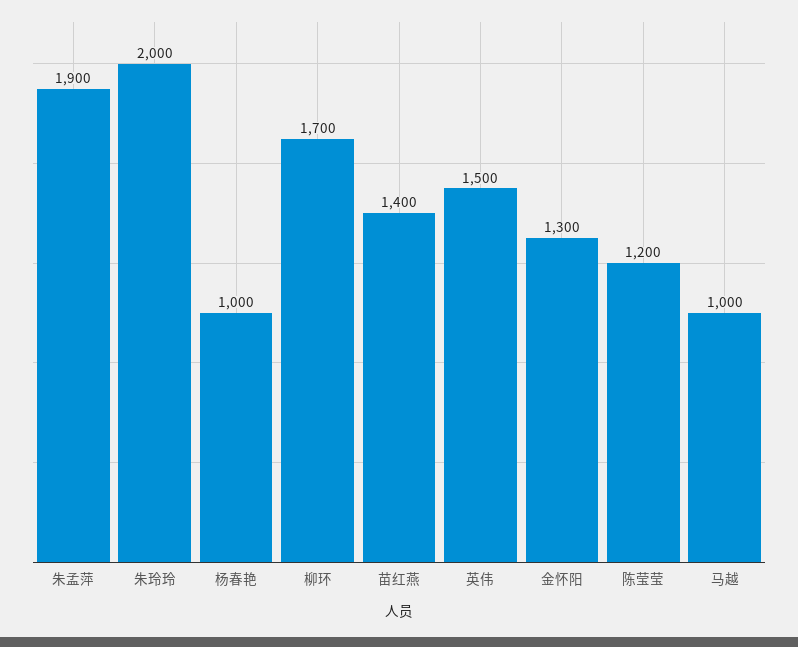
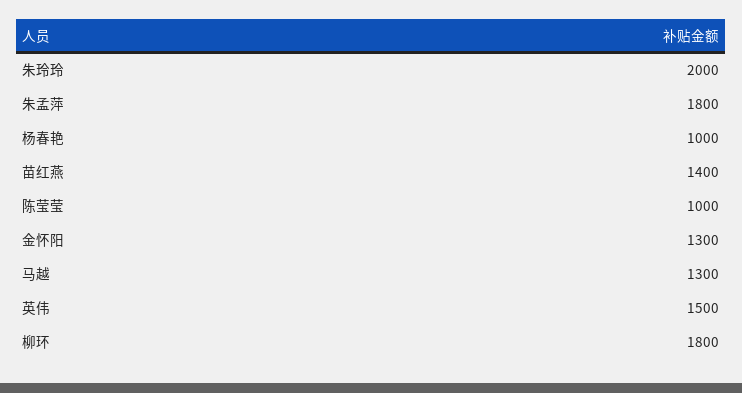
朱孟萍: 1900 -> 1800
柳环: 1700 -> 1800
陈莹莹: 1200 -> 1000
马越: 1000 -> 1300

